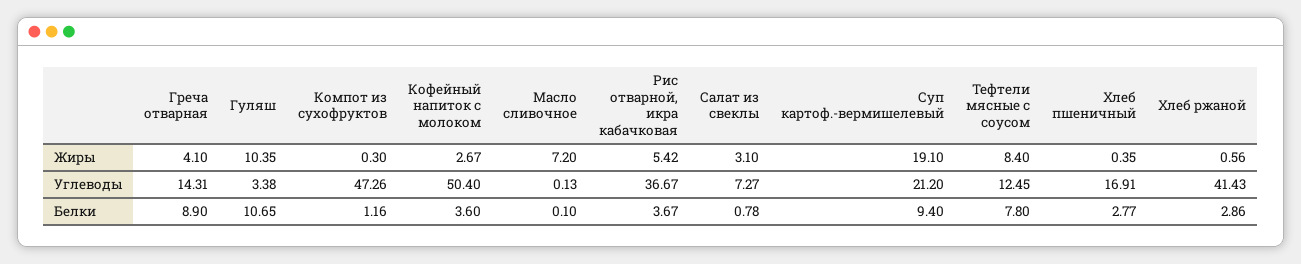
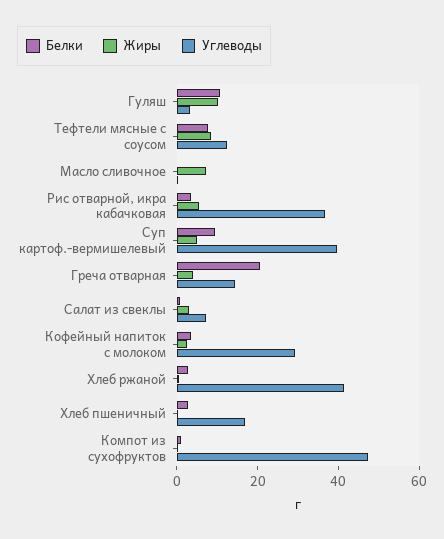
Жиры, Суп картоф.-вермишелевый: 19.1 -> 5
Углеводы, Кофейный напиток с молоком: 50.4 -> 30
Углеводы, Суп картоф.-вермишелевый: 21.2 -> 40
Белки, Греча отварная: 8.9 -> 20

